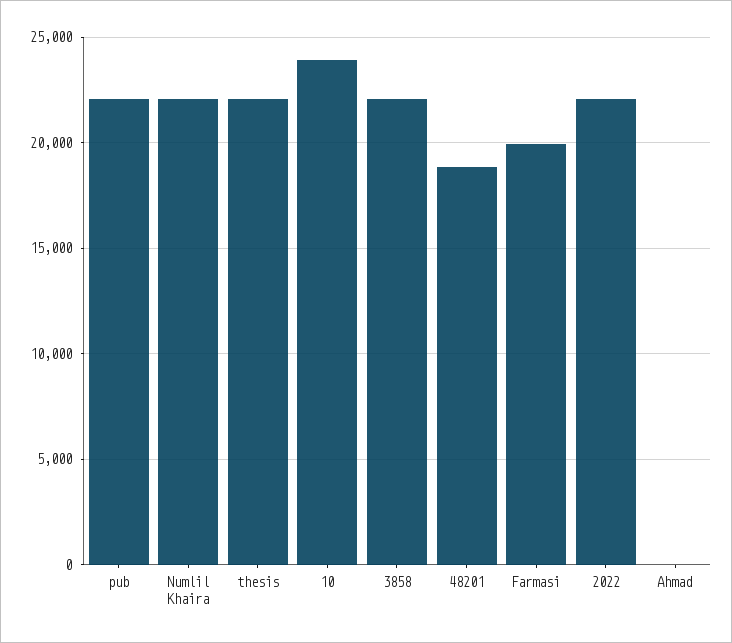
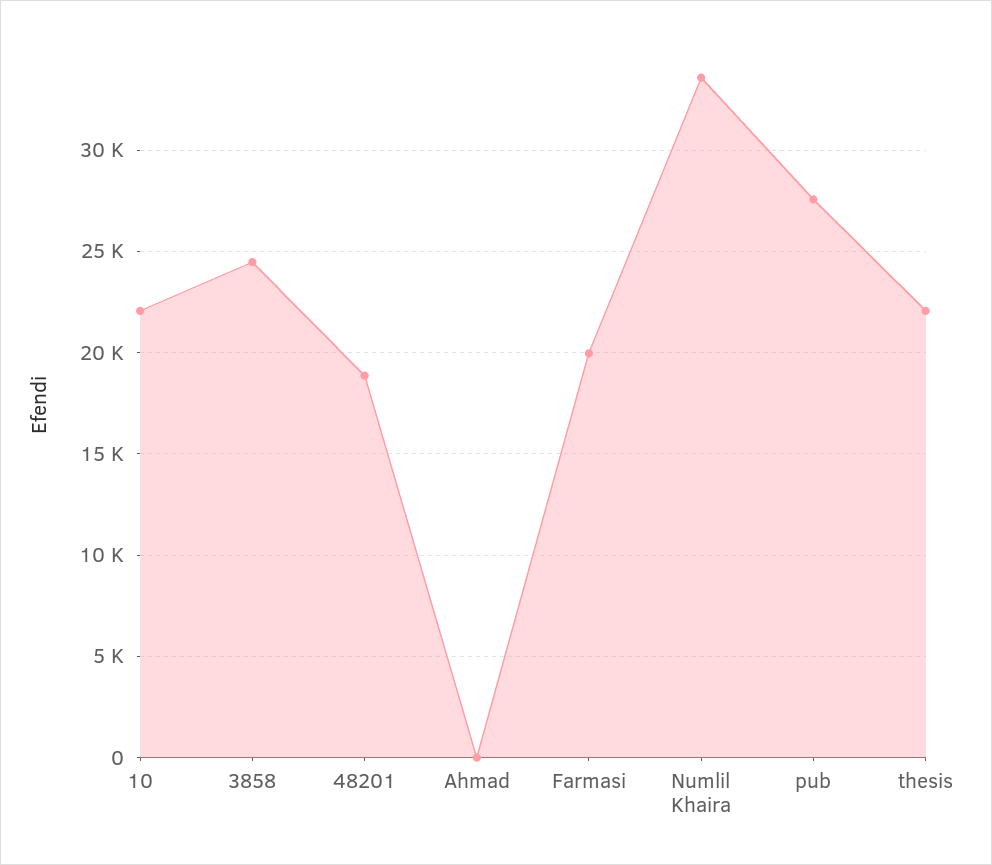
pub: 22000 -> 27500
Numlil Khaira: 22000 -> 33500
10: 24000 -> 22000
3858: 22000 -> 24500
2022: 22000 -> none

